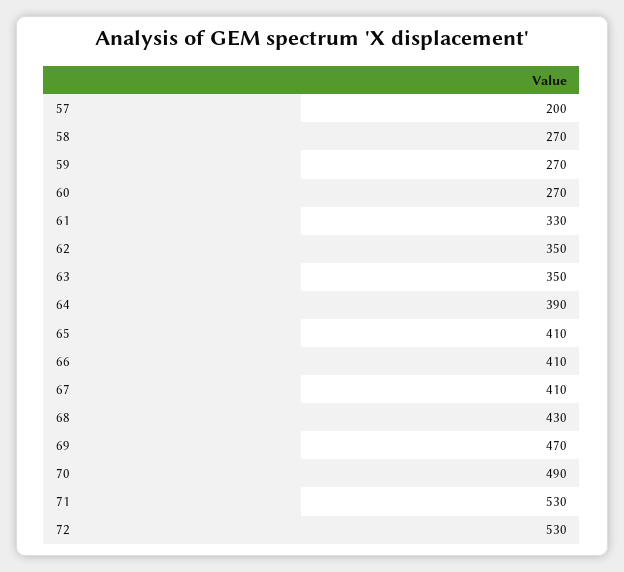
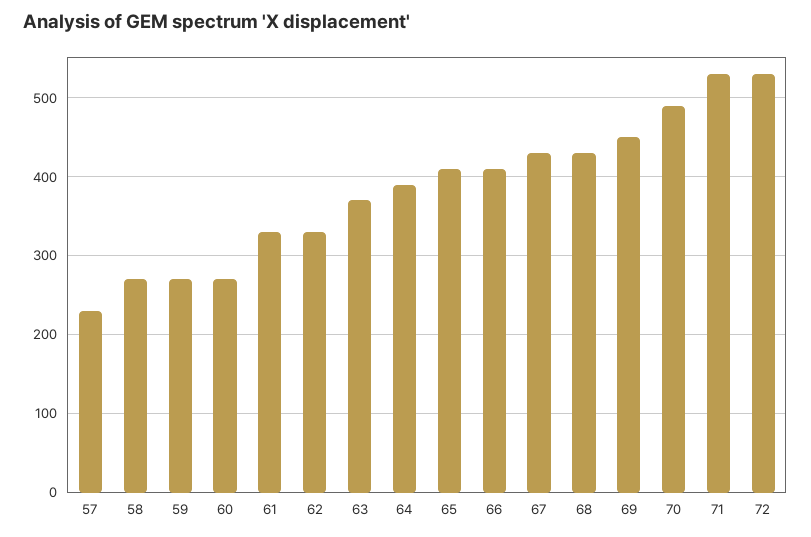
57: 200 -> 230
62: 350 -> 330
63: 350 -> 370
67: 410 -> 430
69: 470 -> 450

